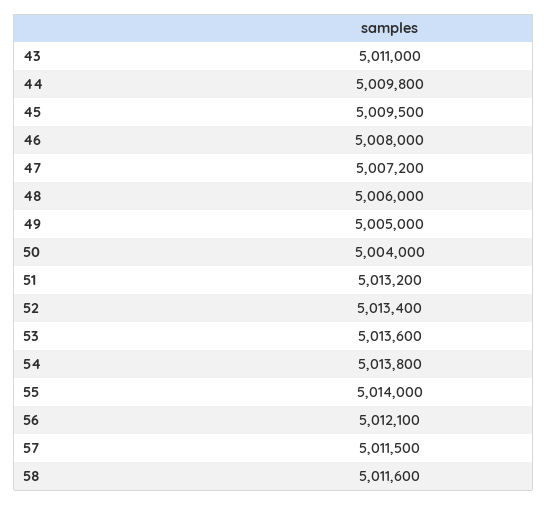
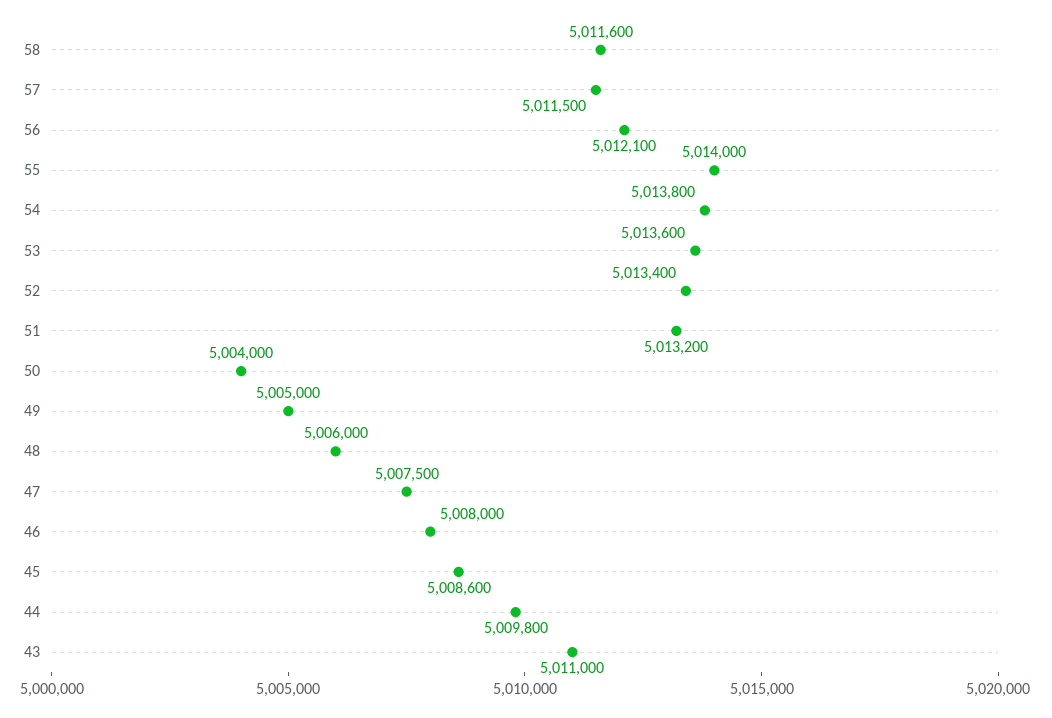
45: 5009500 -> 5008600
47: 5007200 -> 5007500

